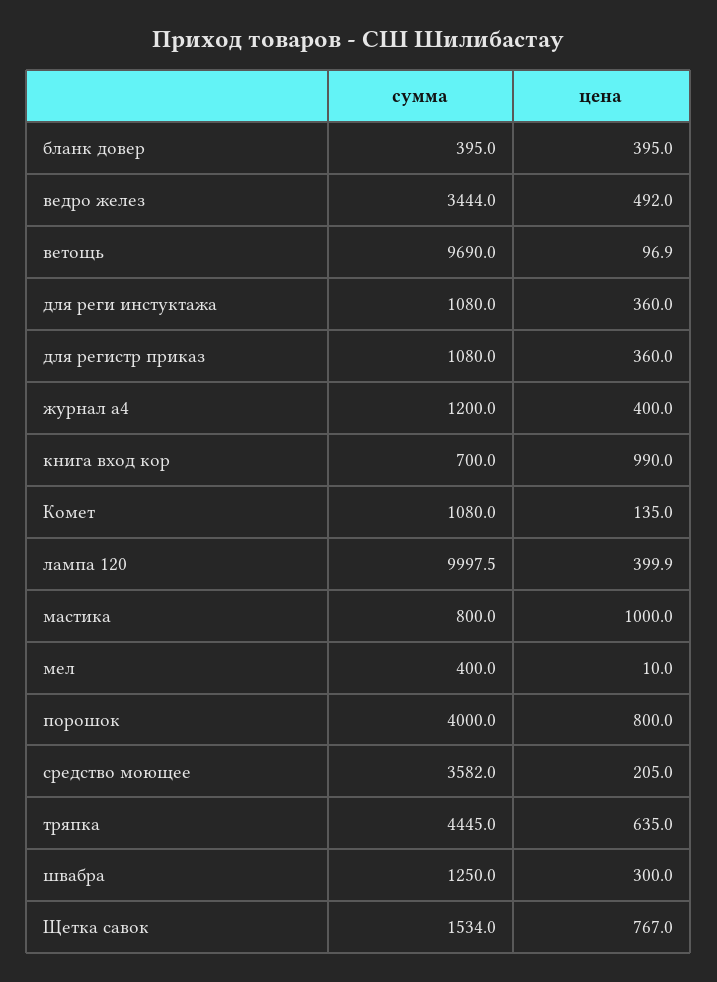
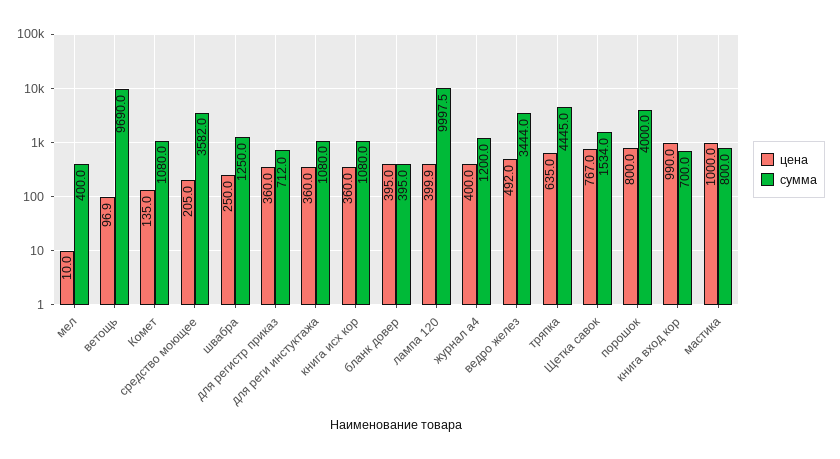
сумма, для регистр приказ: 1080 -> 712
цена, швабра: 300 -> 250
цена, книга исх кор: none -> 360
сумма, книга исх кор: none -> 1080

